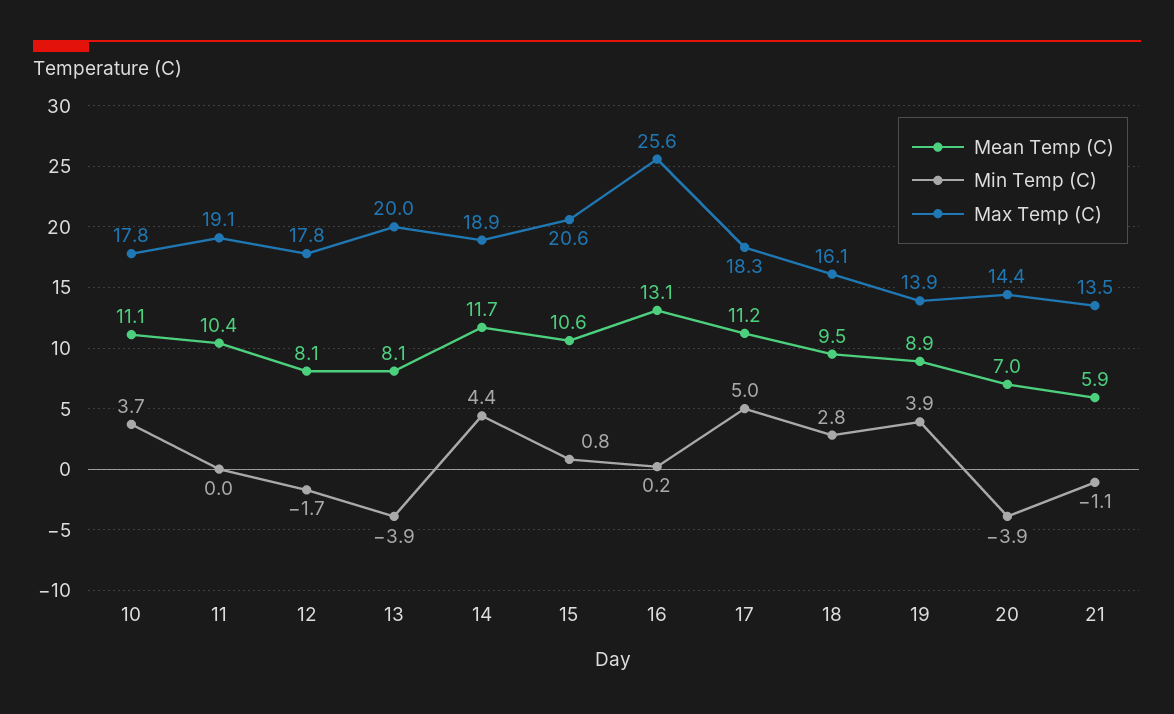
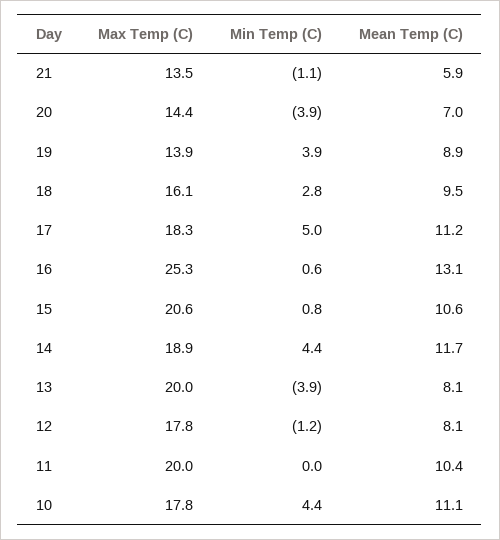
Min Temp (C), 10: 3.7 -> 4.4
Max Temp (C), 11: 19.1 -> 20
Min Temp (C), 12: -1.7 -> -1.2
Min Temp (C), 16: 0.2 -> 0.6
Max Temp (C), 16: 25.6 -> 25.3

